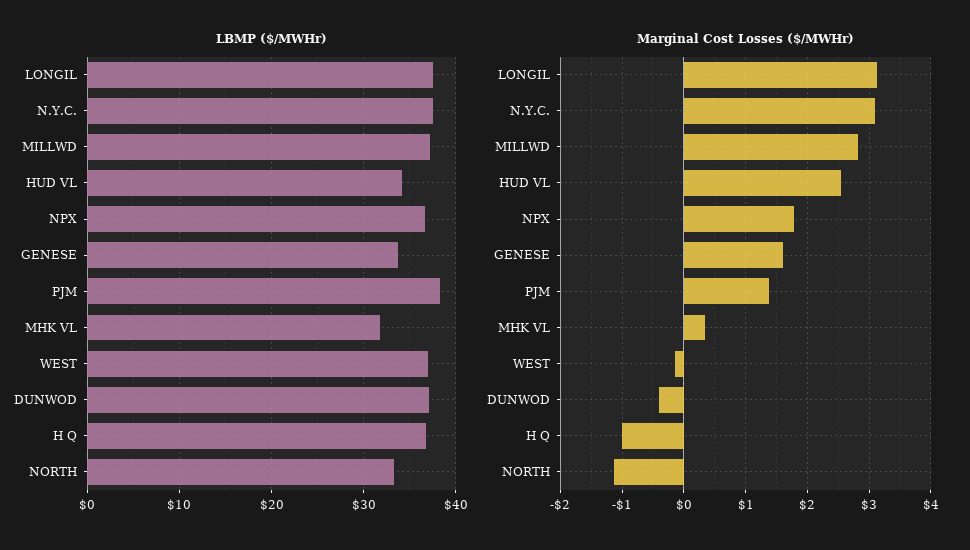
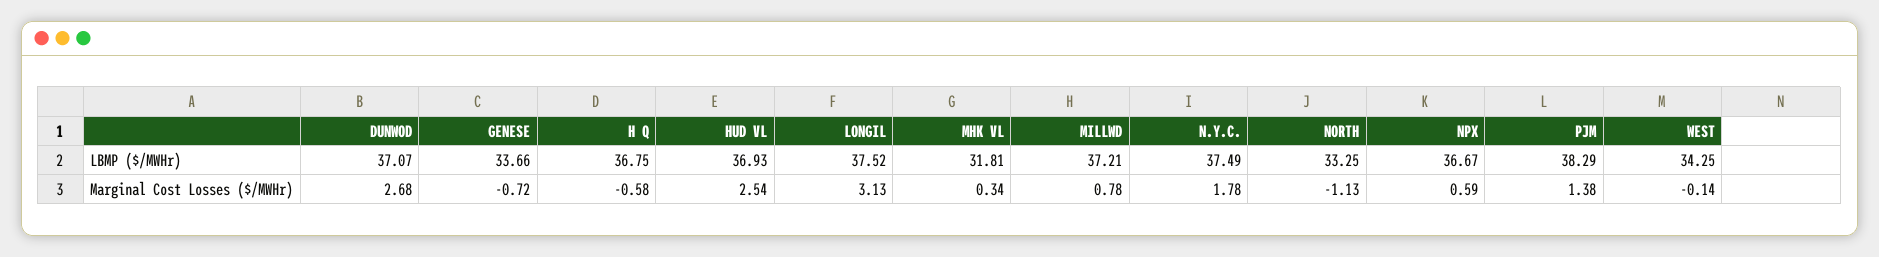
LBMP ($/MWHr), HUD VL: 34 -> 36.93
LBMP ($/MWHr), WEST: 37 -> 34.25
Marginal Cost Losses ($/MWHr), N.Y.C.: 3.1 -> 1.78
Marginal Cost Losses ($/MWHr), MILLWD: 2.8 -> 0.78
Marginal Cost Losses ($/MWHr), NPX: 1.8 -> 0.59
Marginal Cost Losses ($/MWHr), GENESE: 1.6 -> -0.72
Marginal Cost Losses ($/MWHr), DUNWOD: -0.4 -> 2.68
Marginal Cost Losses ($/MWHr), H Q: -1 -> -0.58

